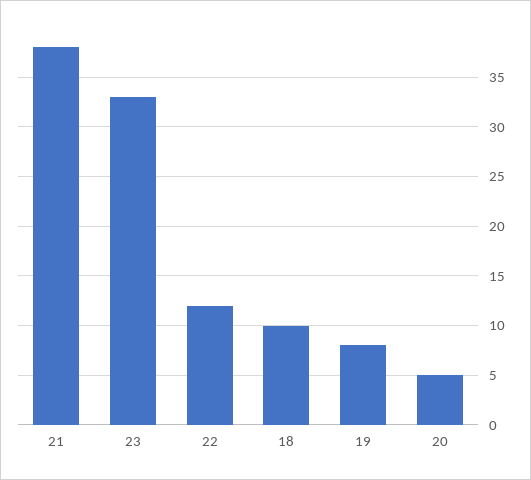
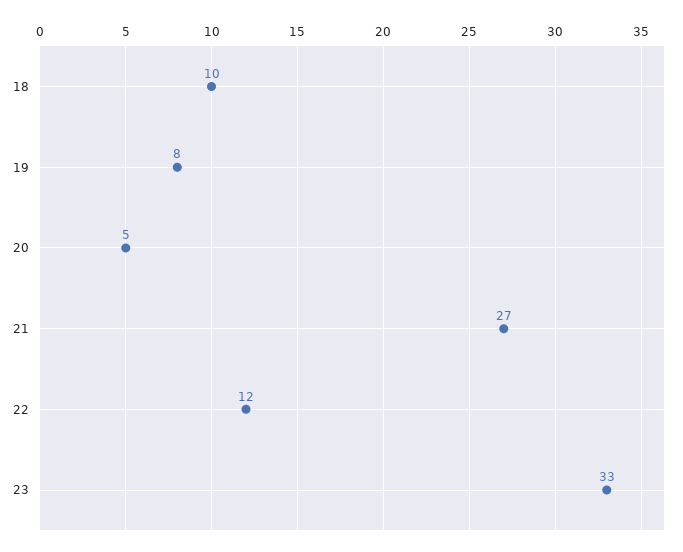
21: 38 -> 27

